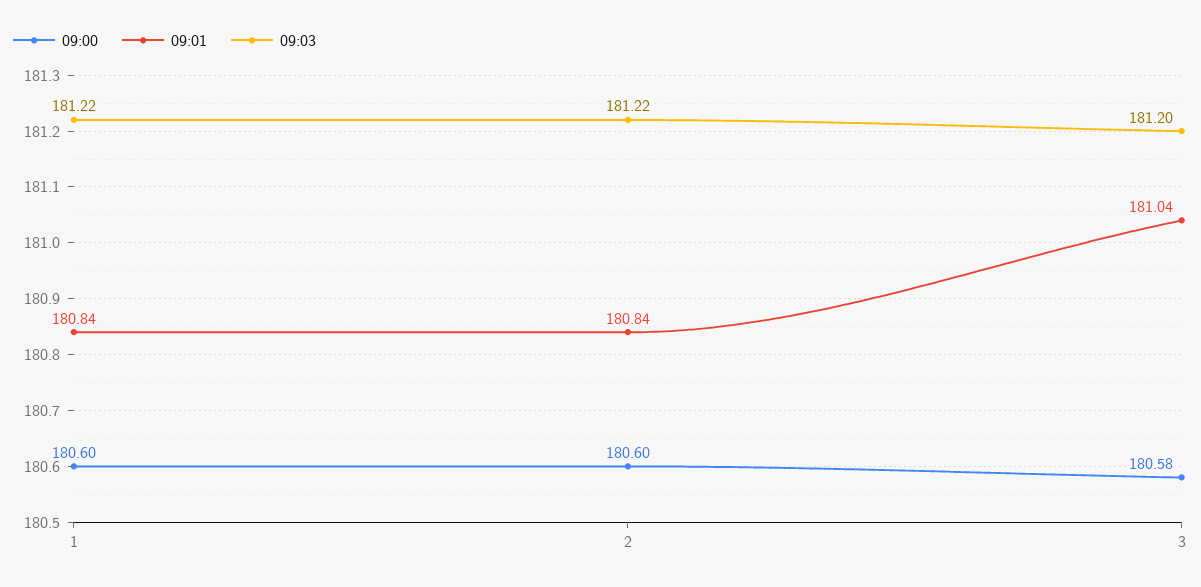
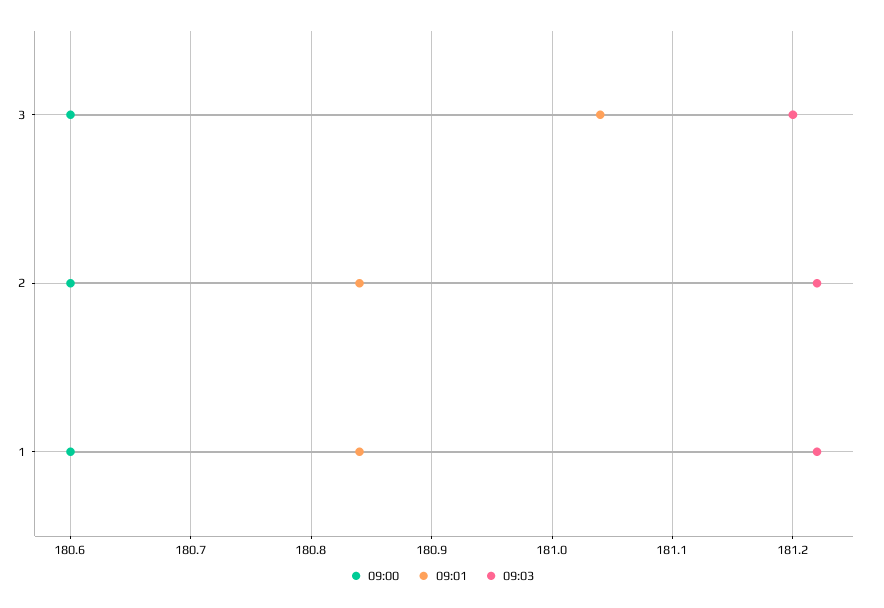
09:00, 3: 180.58 -> 180.6

